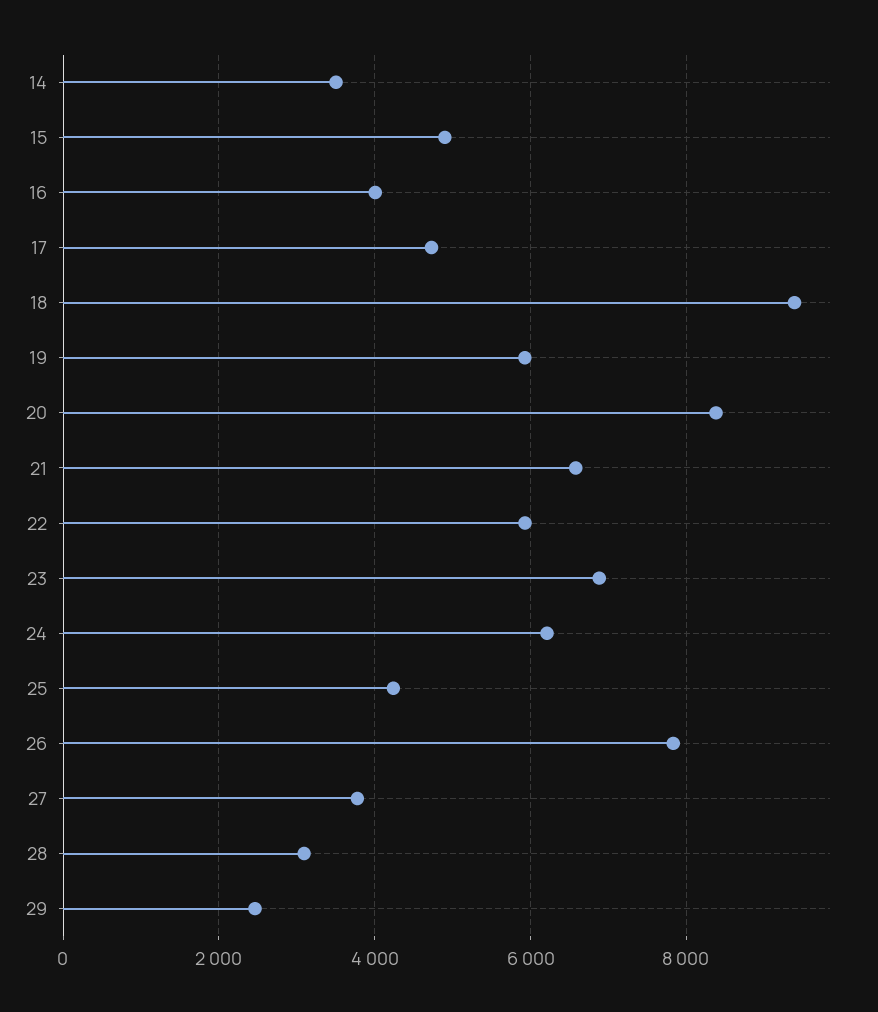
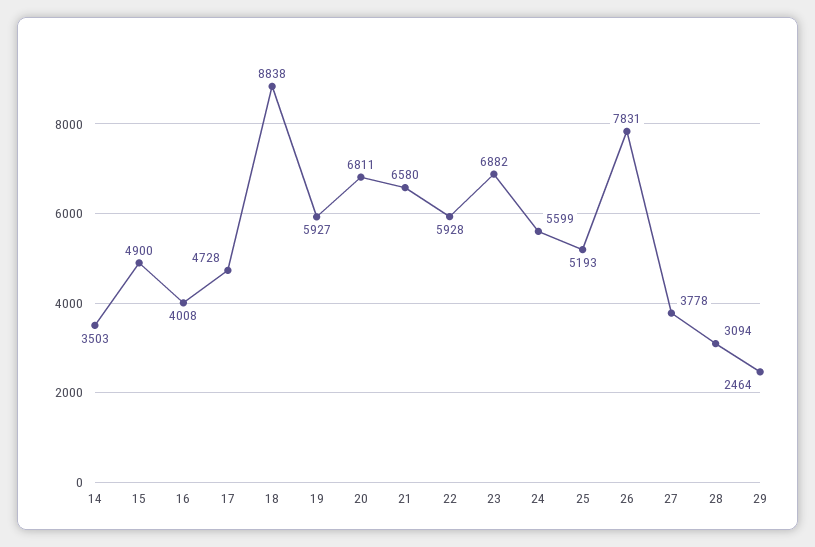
18: 9400 -> 8838
20: 8400 -> 6811
24: 6200 -> 5599
25: 4200 -> 5193

